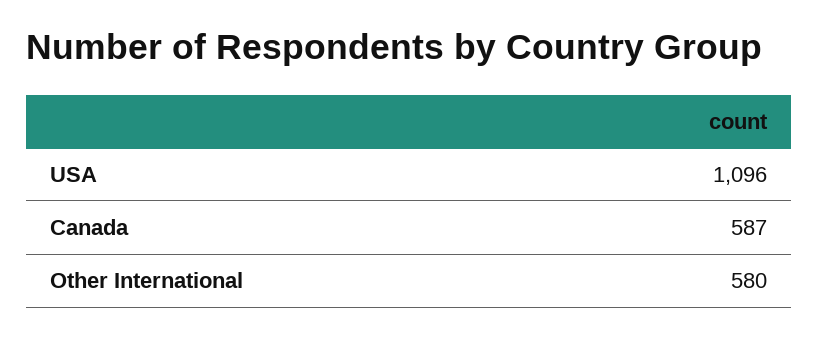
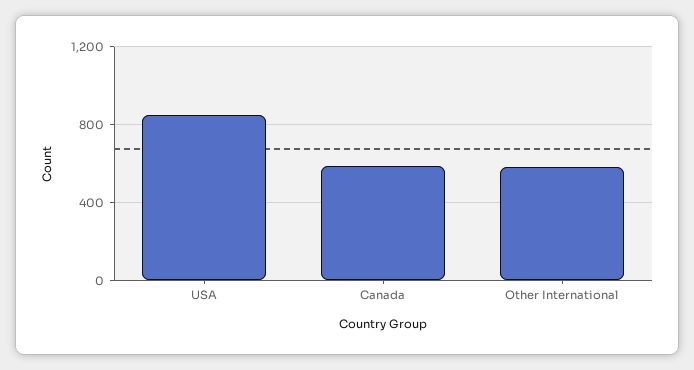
USA: 1096 -> 850

